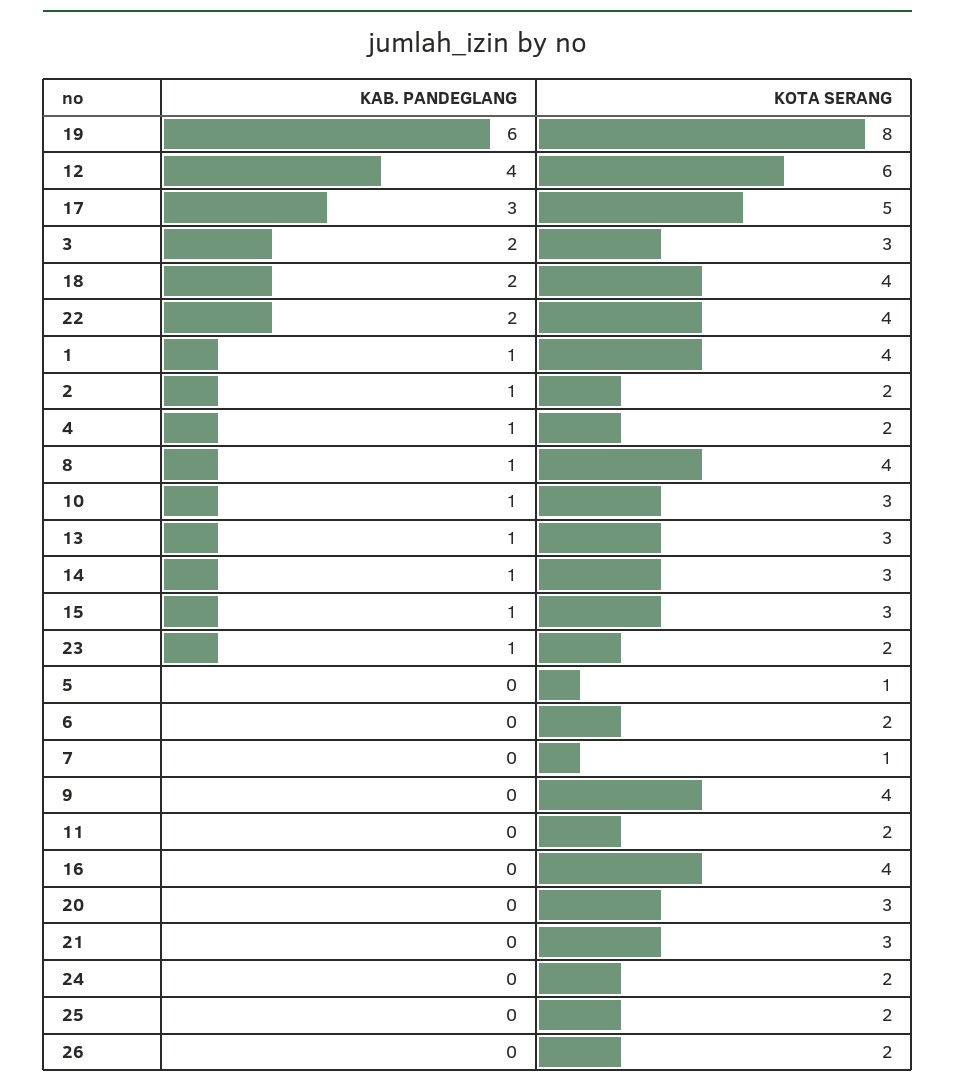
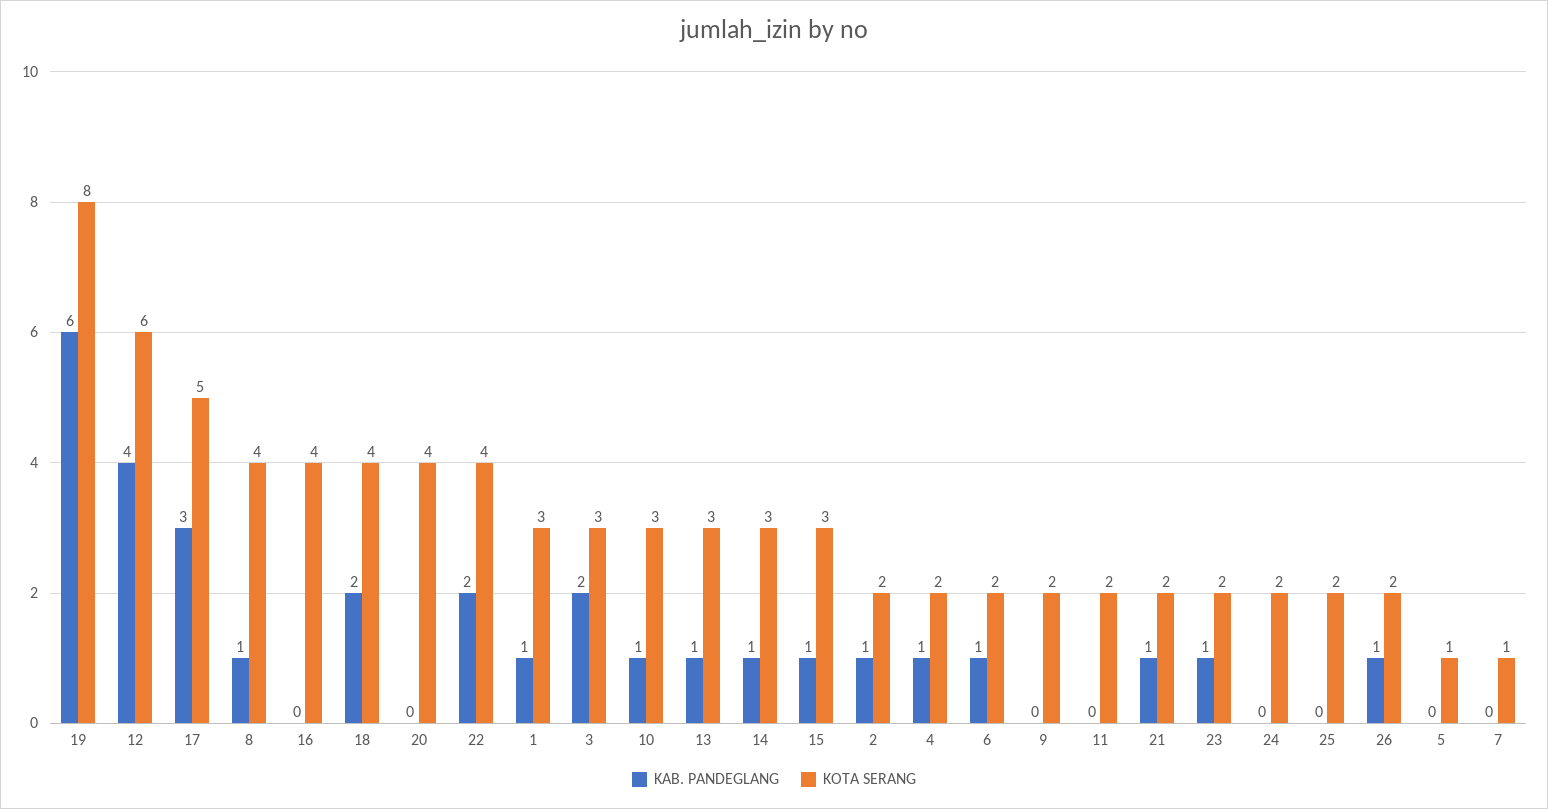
KOTA SERANG, 1: 4 -> 3
KAB. PANDEGLANG, 6: 0 -> 1
KOTA SERANG, 9: 4 -> 2
KOTA SERANG, 20: 3 -> 4
KAB. PANDEGLANG, 21: 0 -> 1
KOTA SERANG, 21: 3 -> 2
KAB. PANDEGLANG, 26: 0 -> 1

